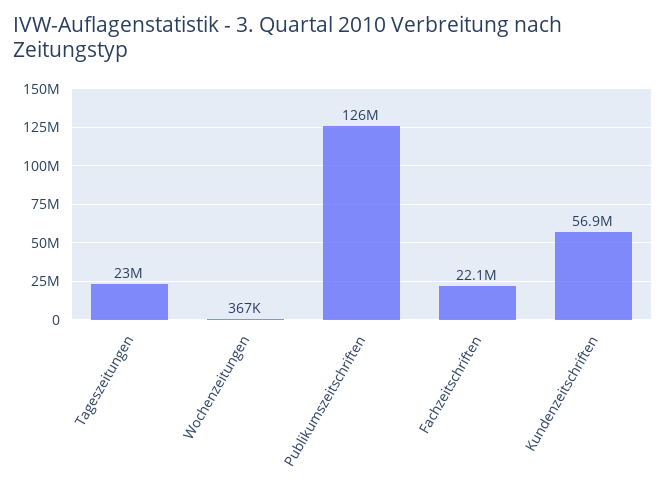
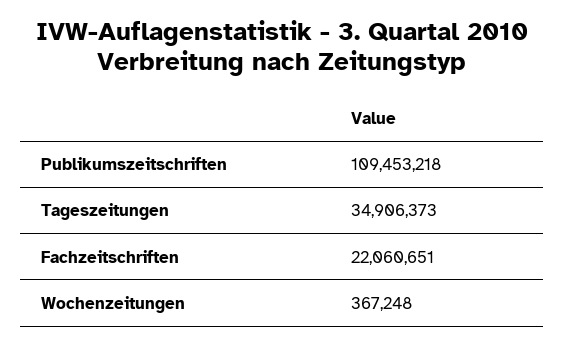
Tageszeitungen: 23000000 -> 34906373
Publikumszeitschriften: 126000000 -> 109453218
Kundenzeitschriften: 56900000 -> none

